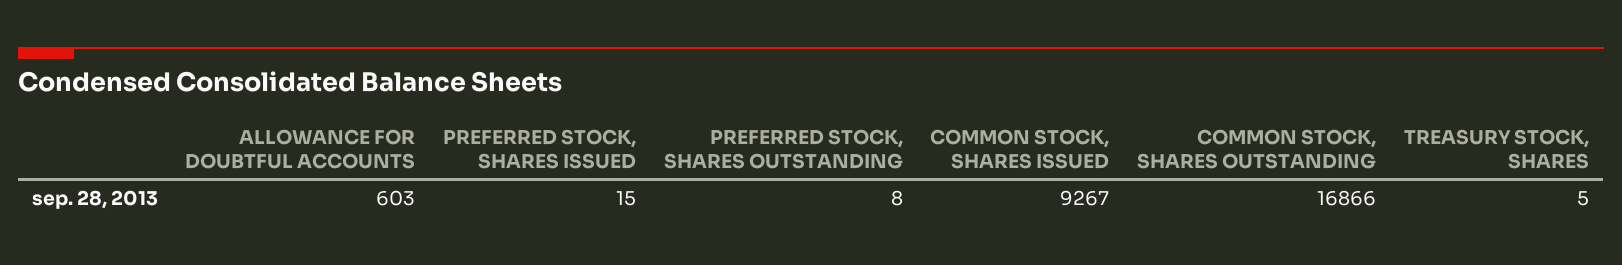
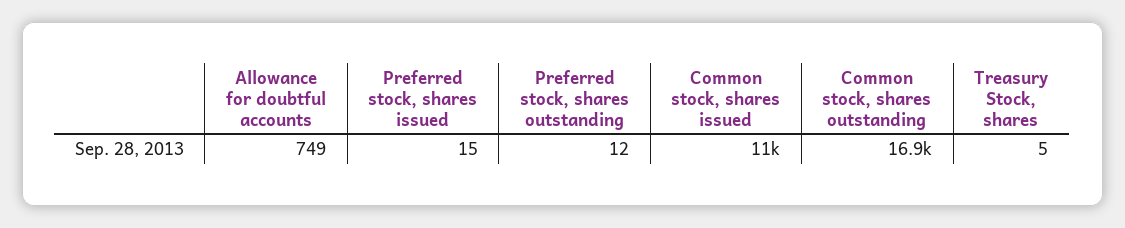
ALLOWANCE FOR DOUBTFUL ACCOUNTS: 603 -> 749
PREFERRED STOCK, SHARES OUTSTANDING: 8 -> 12
COMMON STOCK, SHARES ISSUED: 9267 -> 11000

